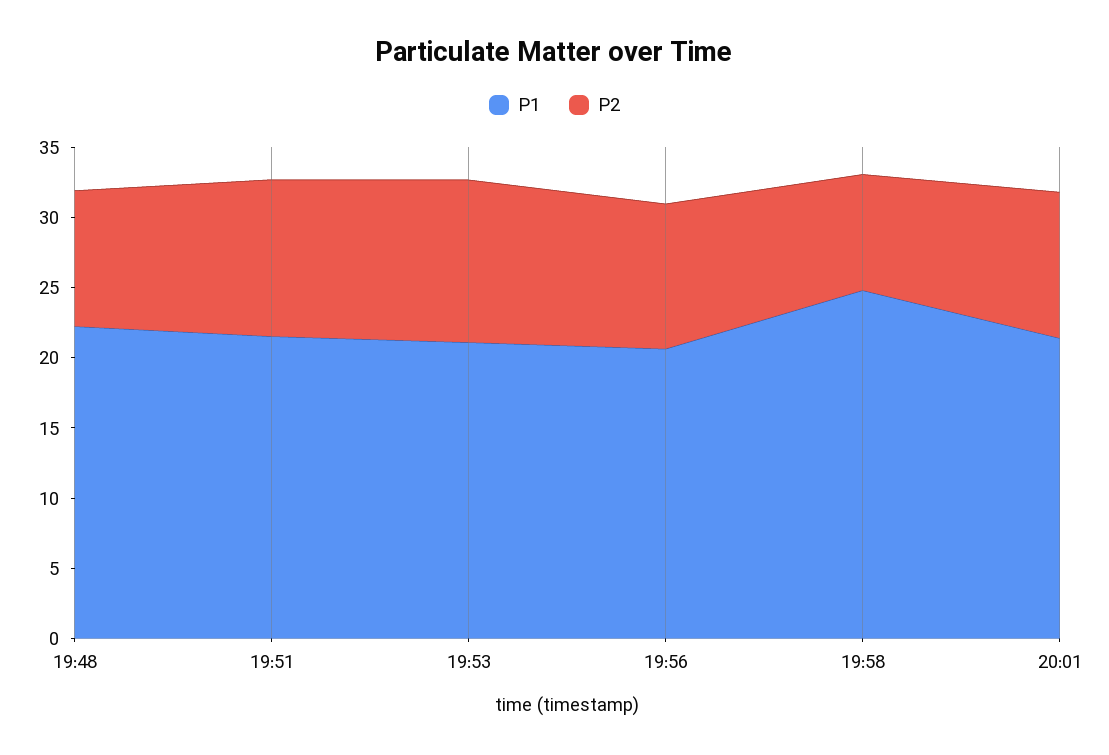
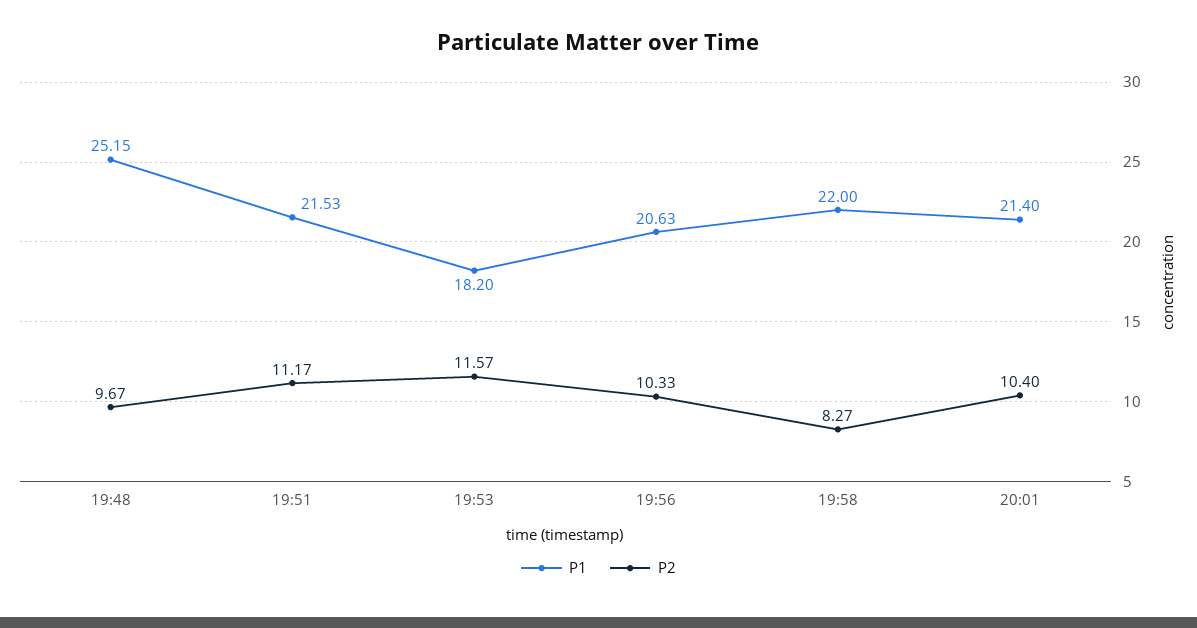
P1, 19:48: 22 -> 25.15
P1, 19:53: 21 -> 18.2
P1, 19:58: 25 -> 22

